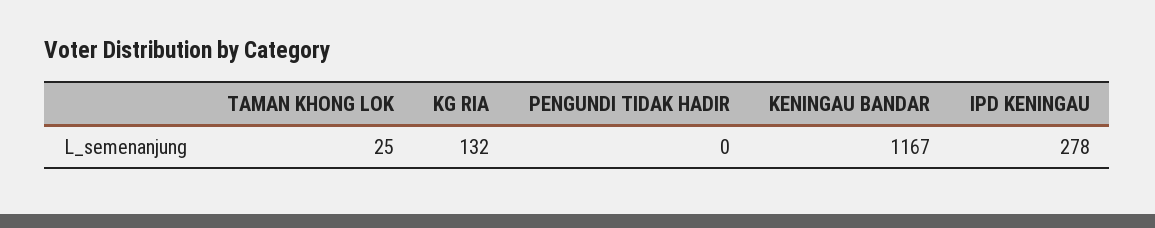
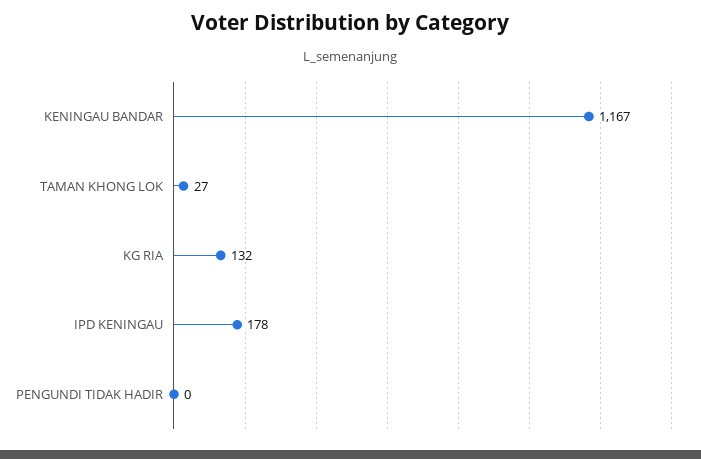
TAMAN KHONG LOK: 25 -> 27
IPD KENINGAU: 278 -> 178

